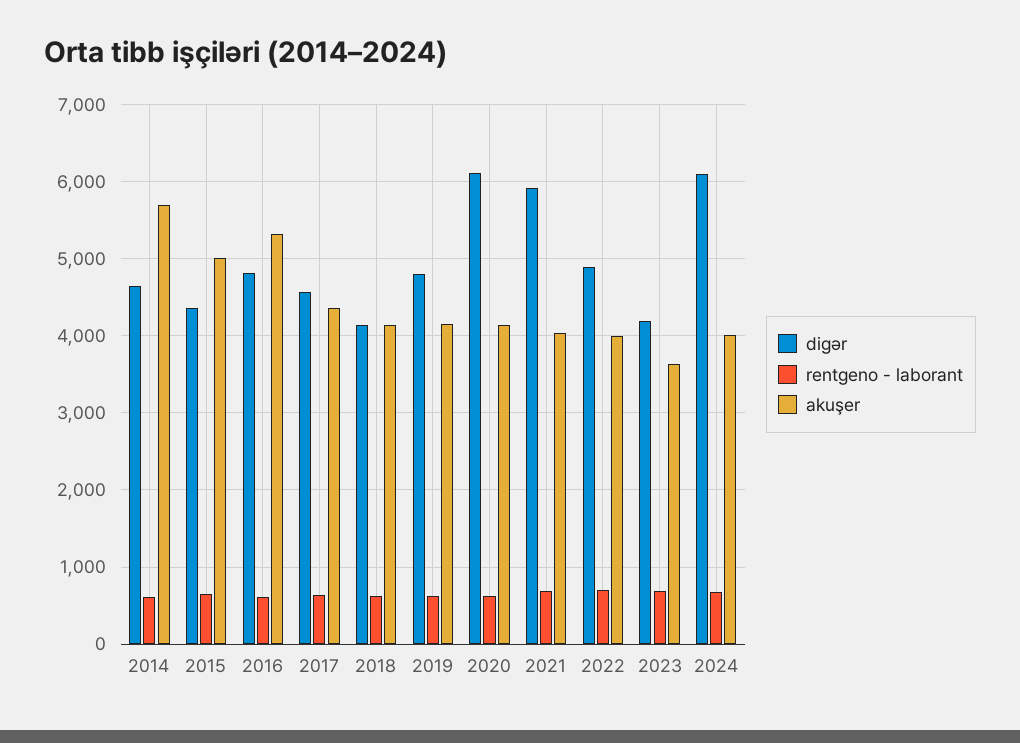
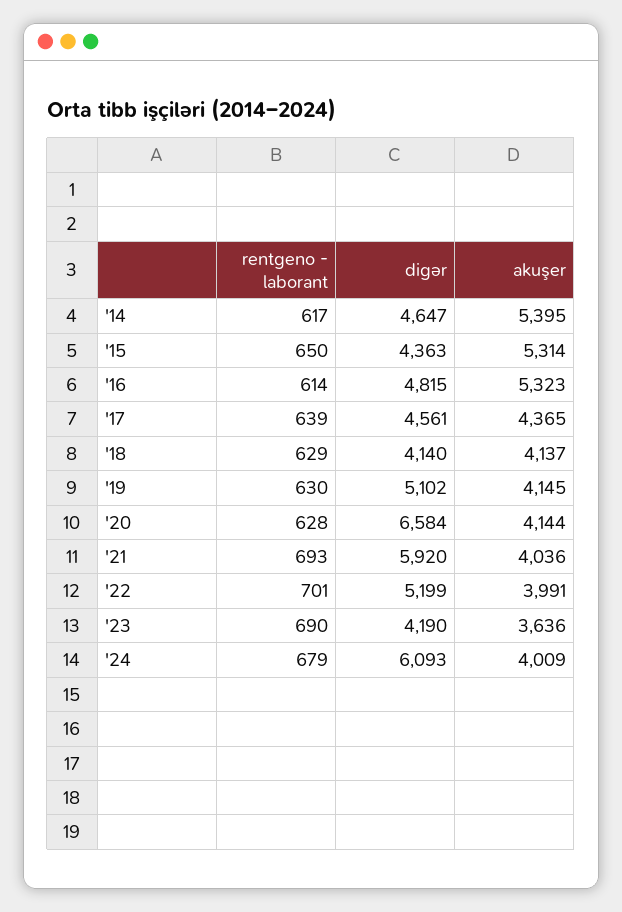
akuşer, 2014: 5700 -> 5395
akuşer, 2015: 5000 -> 5314
digər, 2019: 4800 -> 5102
digər, 2020: 6100 -> 6584
digər, 2022: 4900 -> 5199

